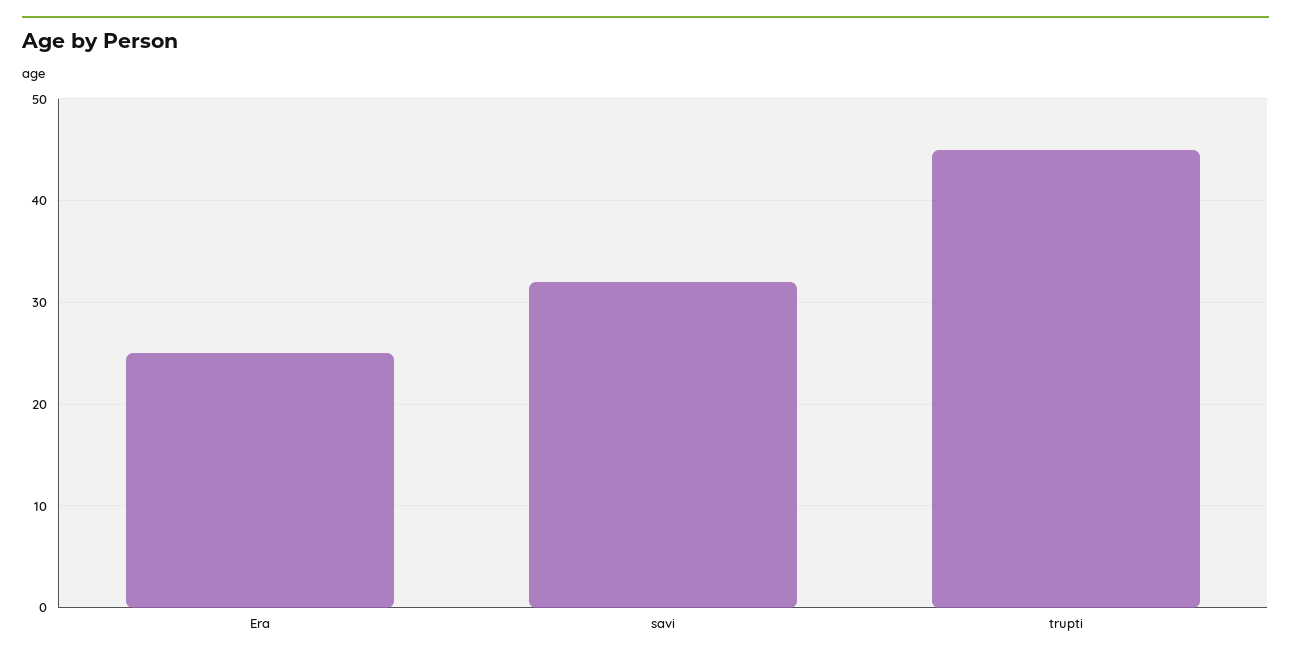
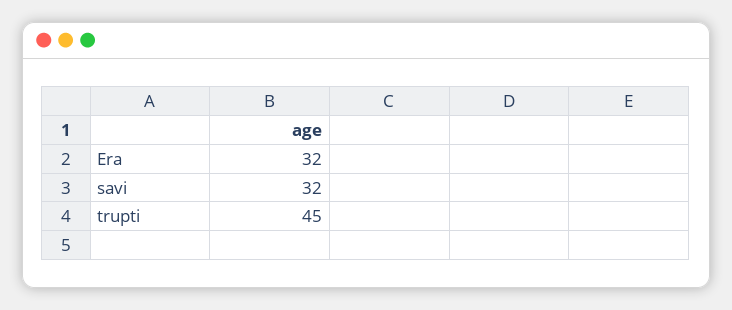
Era: 25 -> 32

